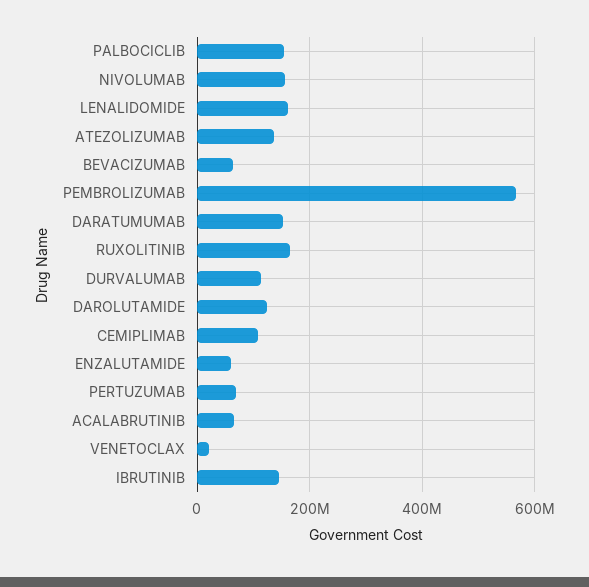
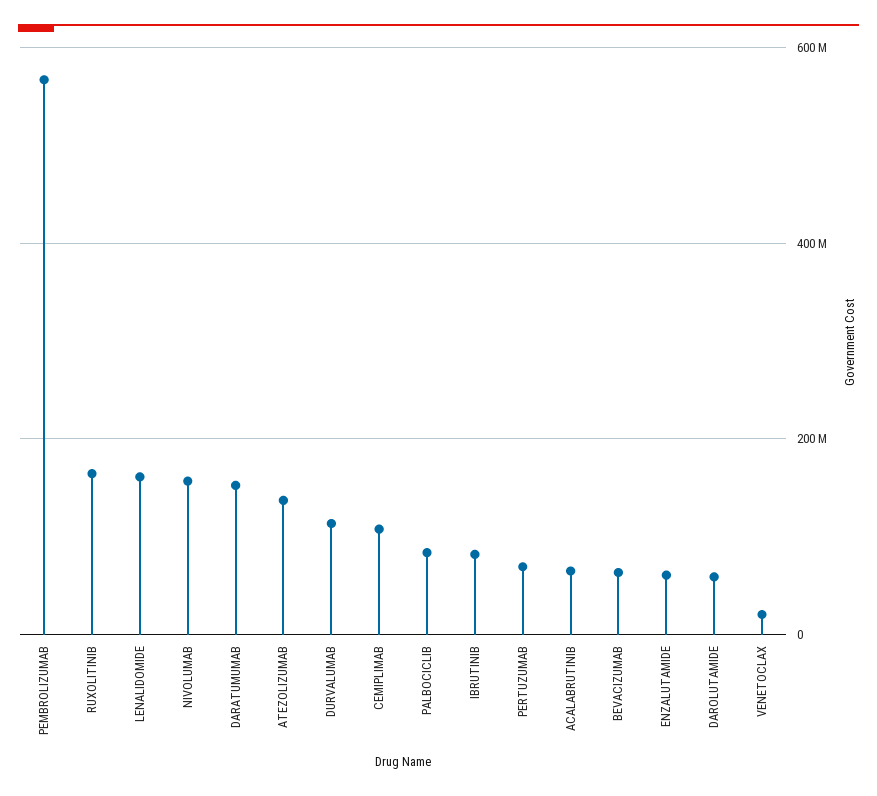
PALBOCICLIB: 160000000 -> 80000000
DAROLUTAMIDE: 120000000 -> 60000000
IBRUTINIB: 140000000 -> 80000000

